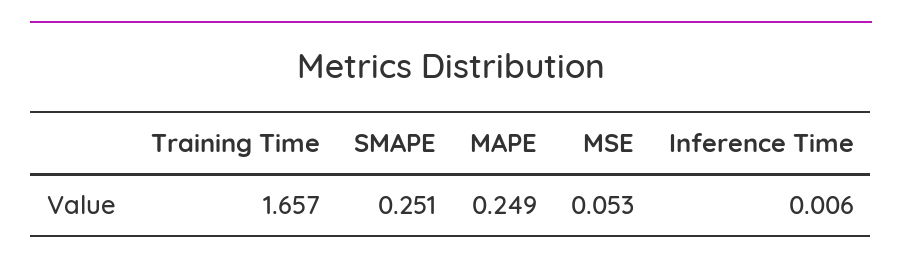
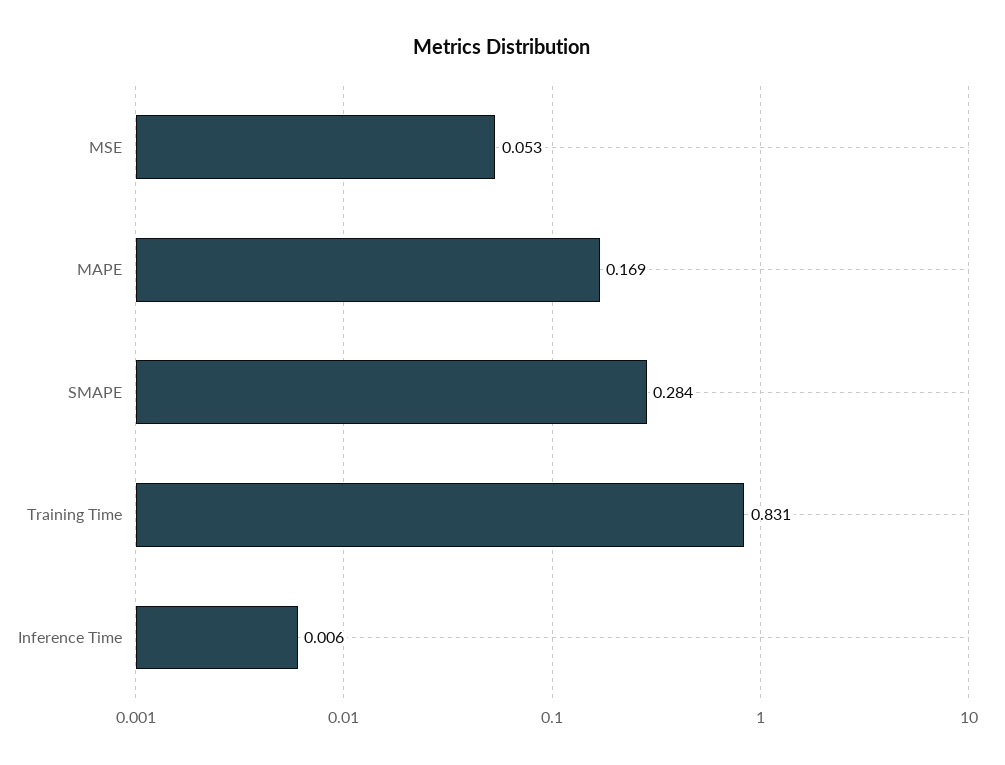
Training Time: 1.657 -> 0.831
SMAPE: 0.251 -> 0.284
MAPE: 0.249 -> 0.169

